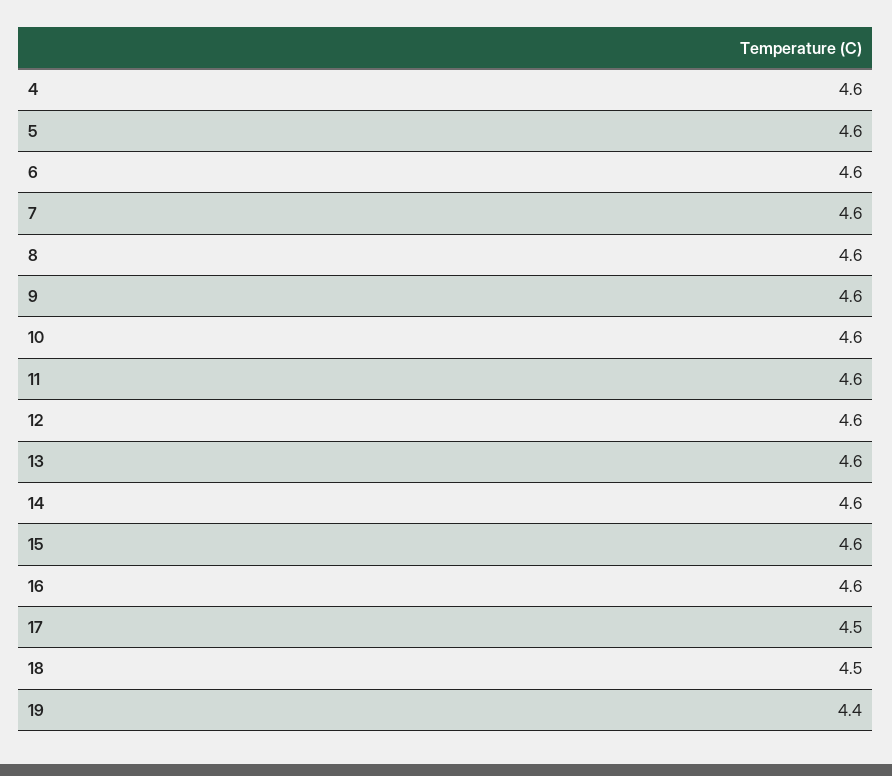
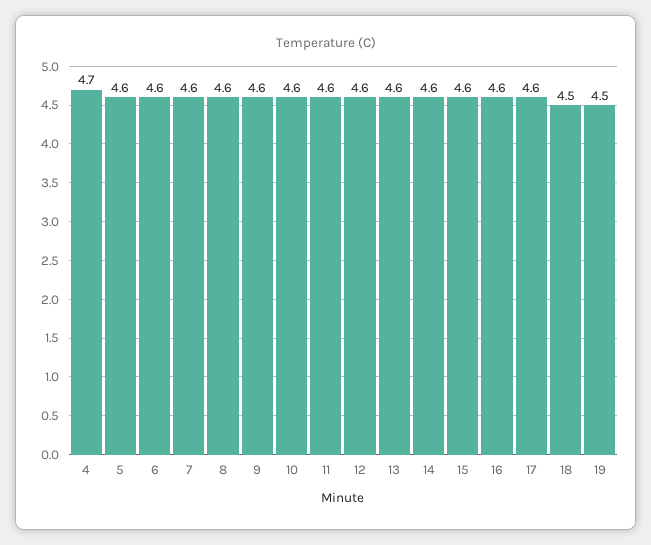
4: 4.6 -> 4.7
17: 4.5 -> 4.6
19: 4.4 -> 4.5

